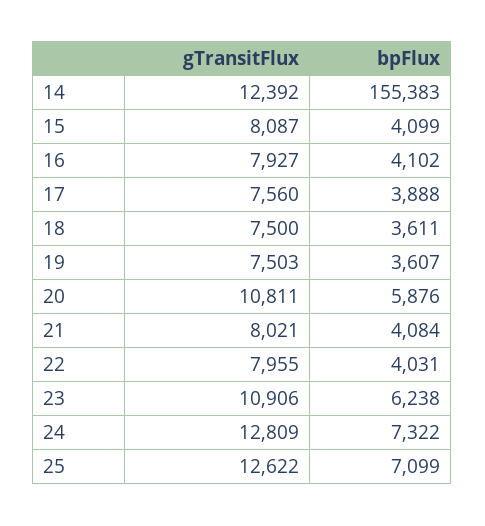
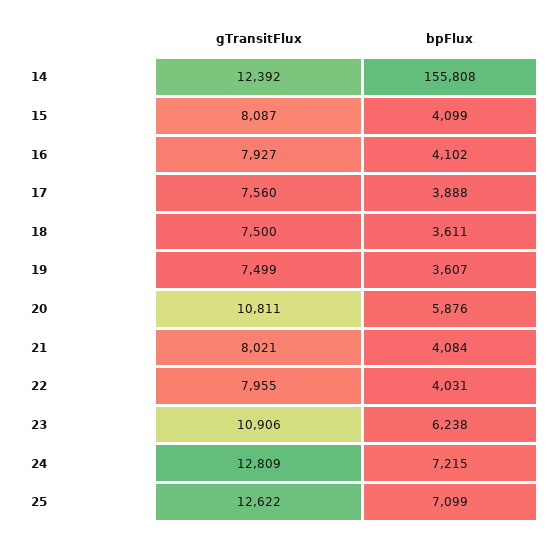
bpFlux, 14: 155383 -> 155808
gTransitFlux, 19: 7503 -> 7499
bpFlux, 24: 7322 -> 7215

